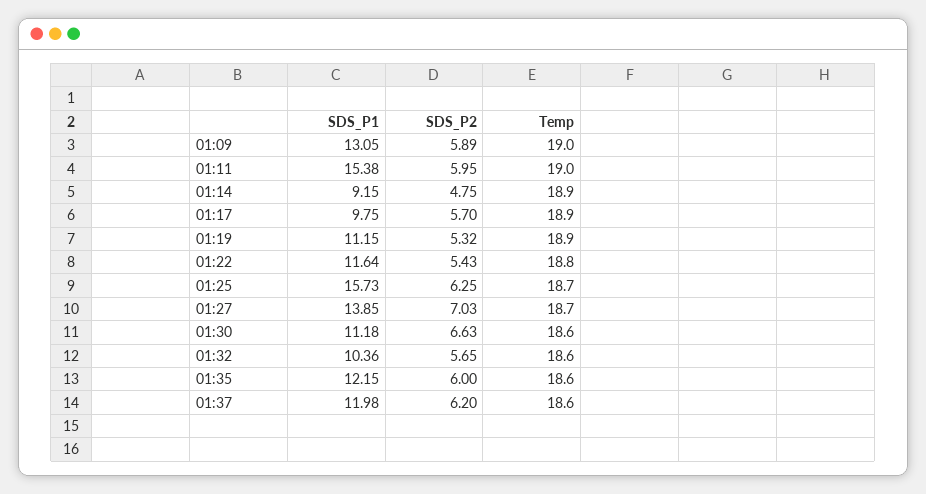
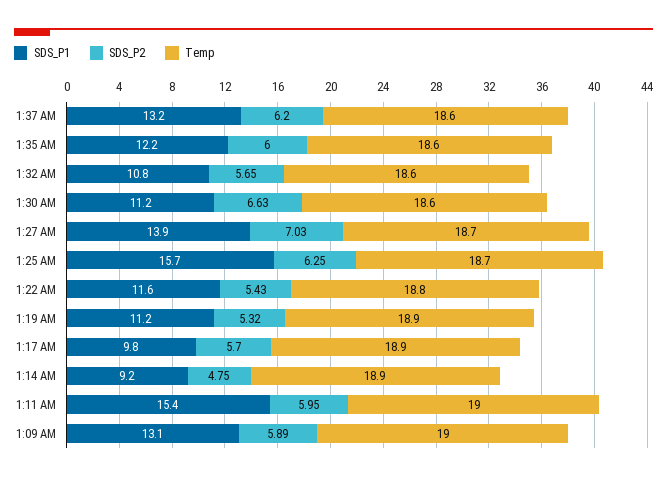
SDS_P1, 01:32: 10.36 -> 10.8
SDS_P1, 01:37: 11.98 -> 13.2

